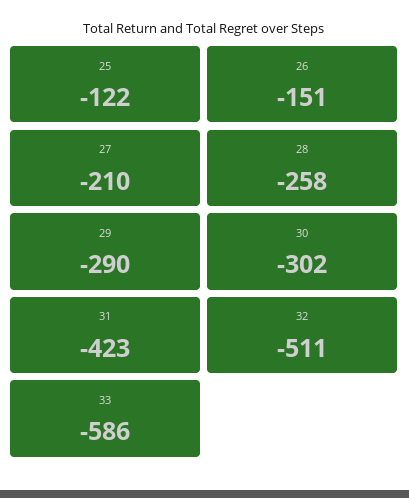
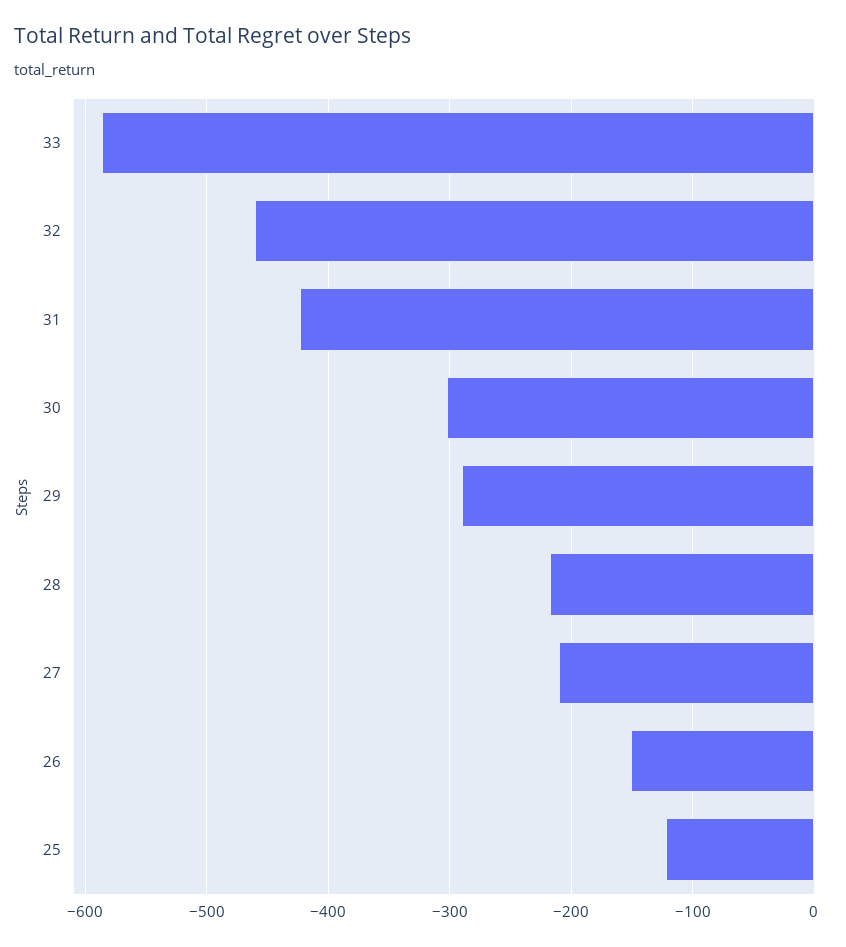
28: -258 -> -220
32: -511 -> -460

